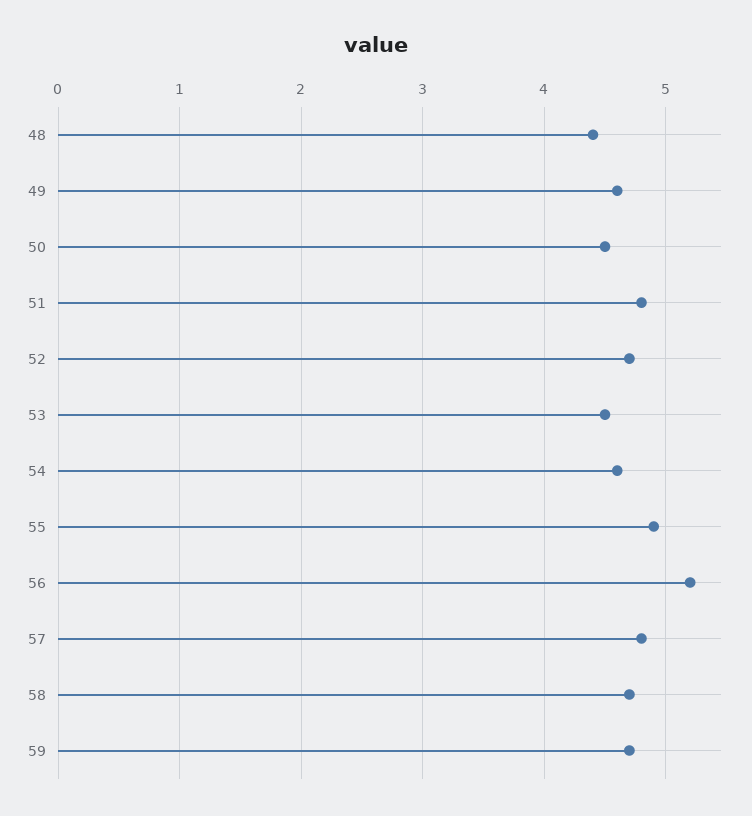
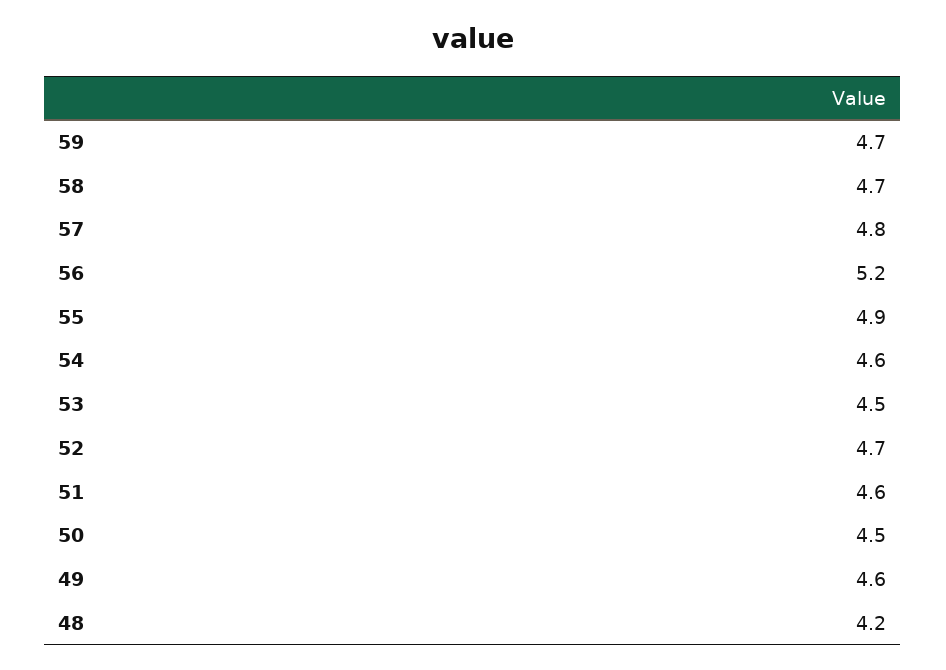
48: 4.4 -> 4.2
51: 4.8 -> 4.6

